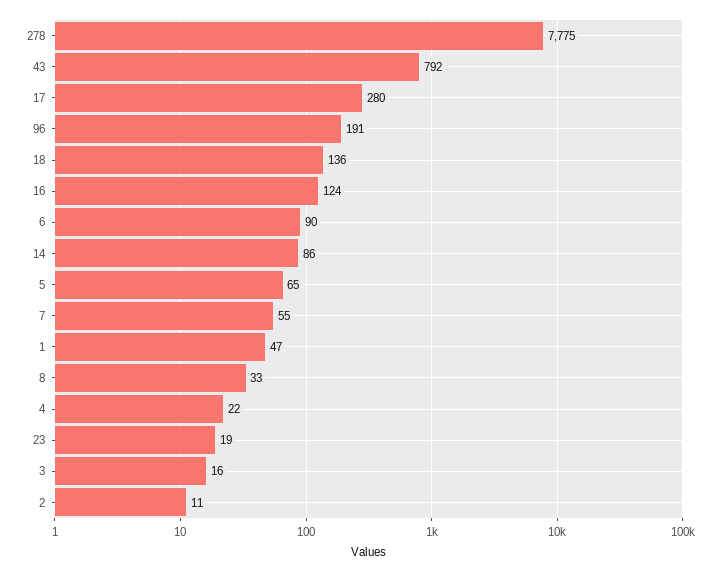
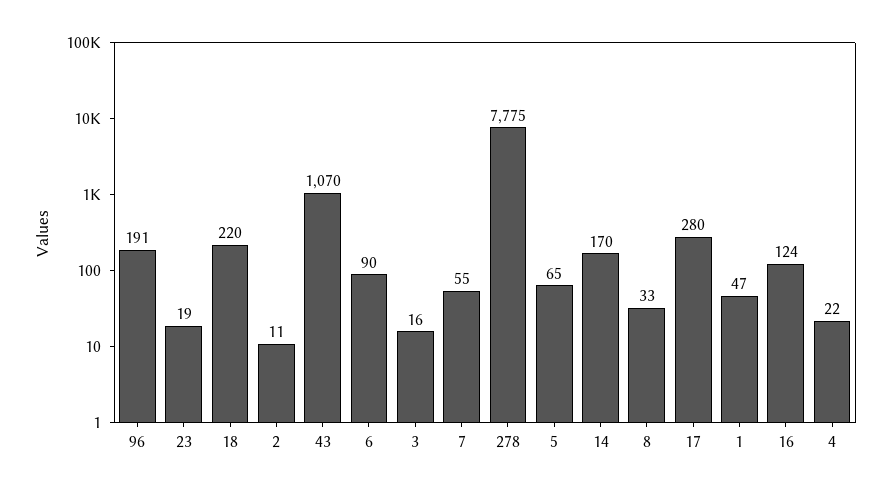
43: 792 -> 1070
18: 136 -> 220
14: 86 -> 170

